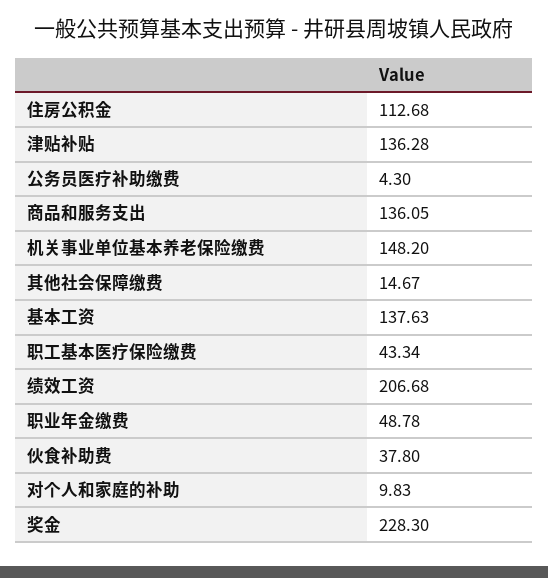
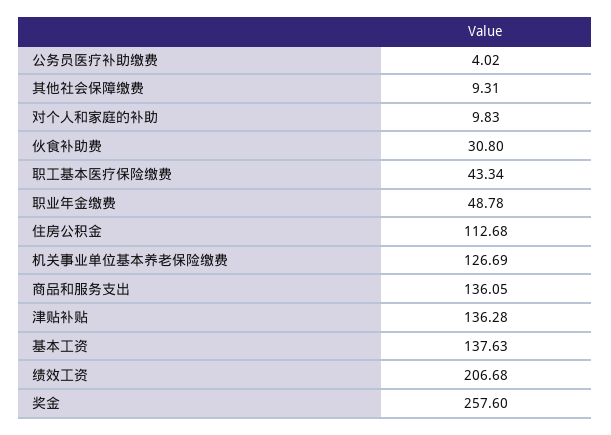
公务员医疗补助缴费: 4.3 -> 4.02
机关事业单位基本养老保险缴费: 148.2 -> 126.69
其他社会保障缴费: 14.67 -> 9.31
伙食补助费: 37.8 -> 30.8
奖金: 228.3 -> 257.6

